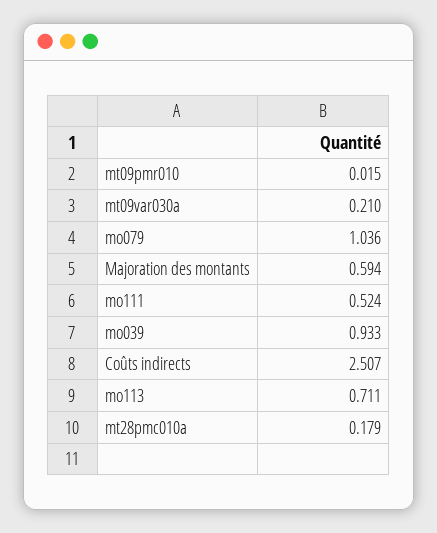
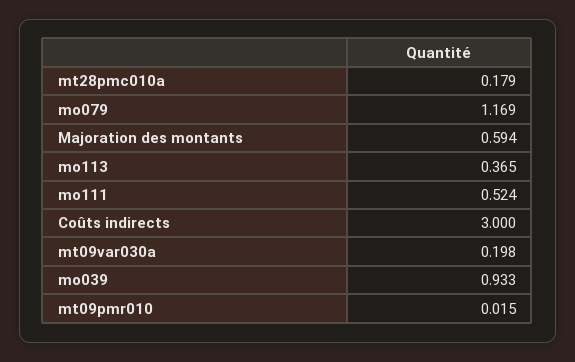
mt09var030a: 0.21 -> 0.198
mo079: 1.036 -> 1.169
Coûts indirects: 2.507 -> 3
mo113: 0.711 -> 0.365

